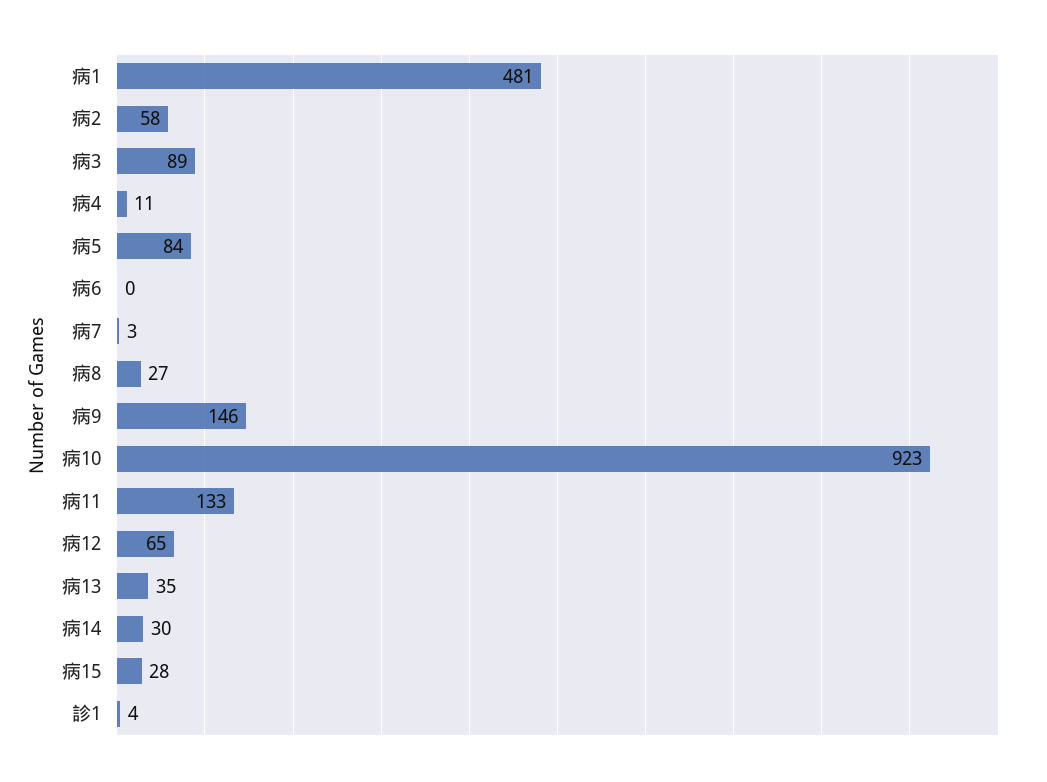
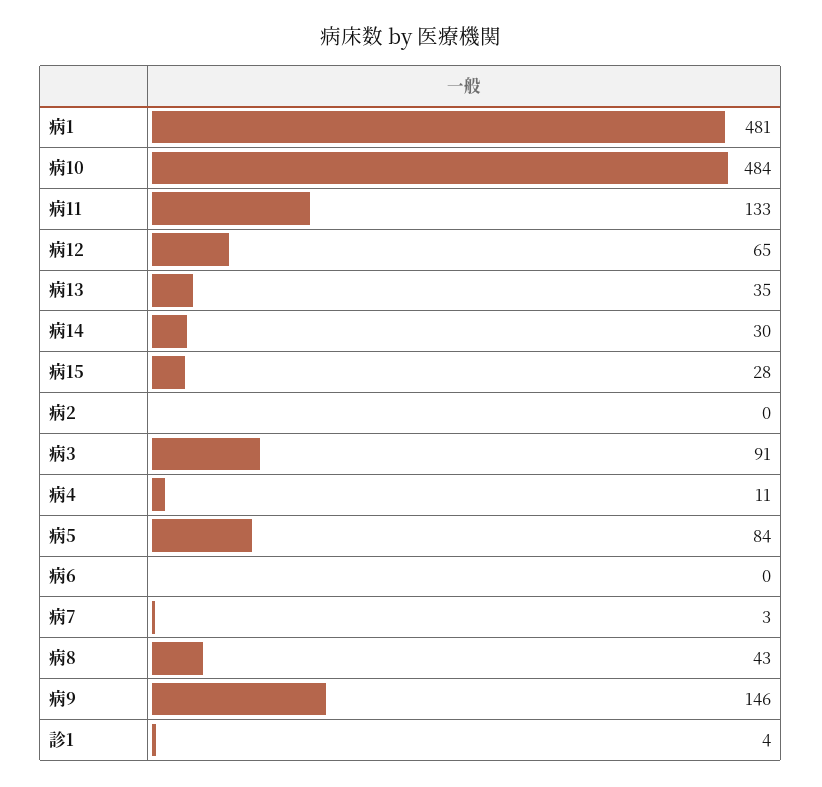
病2: 58 -> 0
病3: 89 -> 91
病8: 27 -> 43
病10: 923 -> 484

